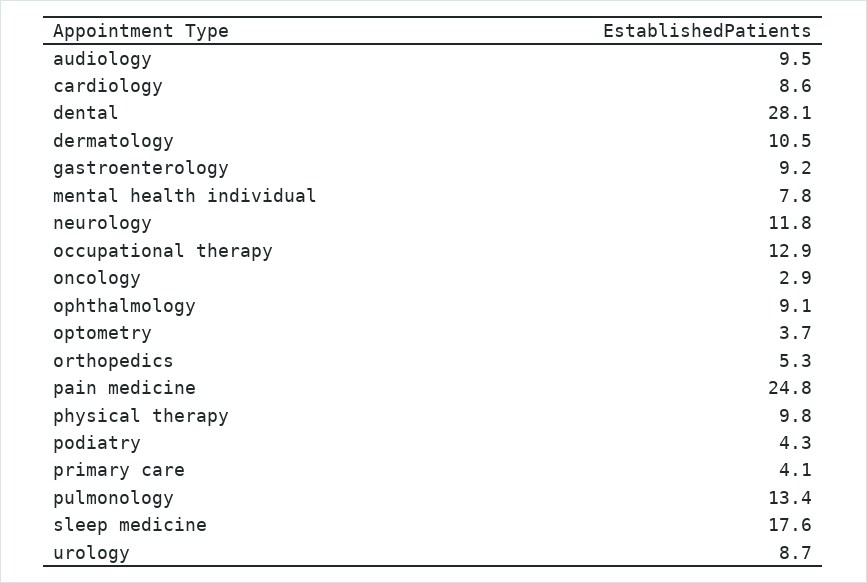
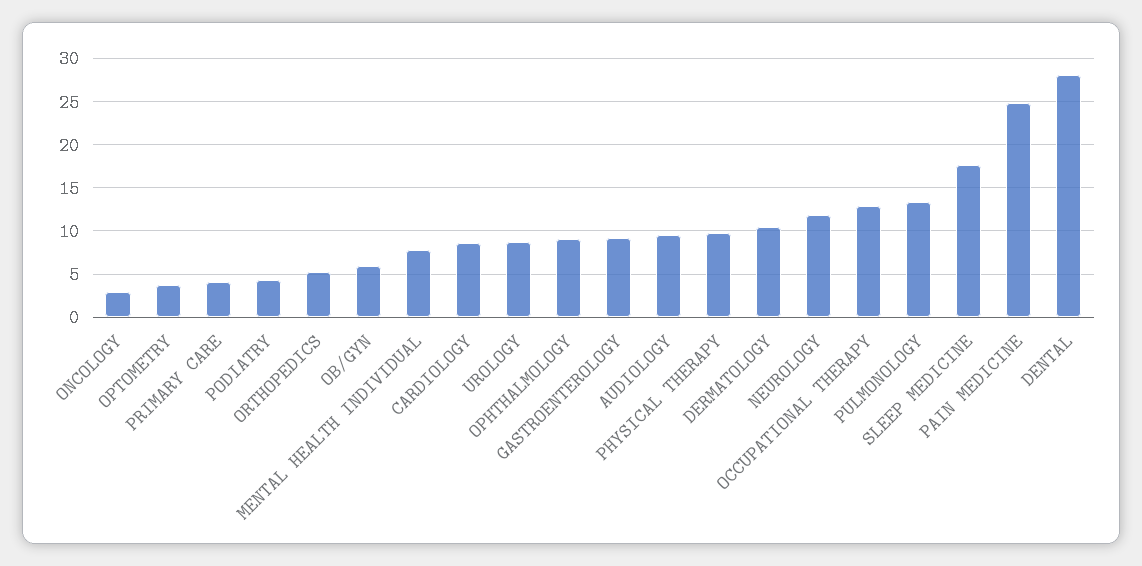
OB/GYN: none -> 6

